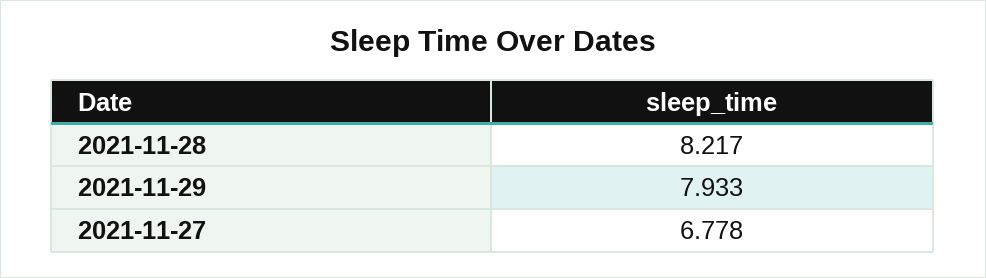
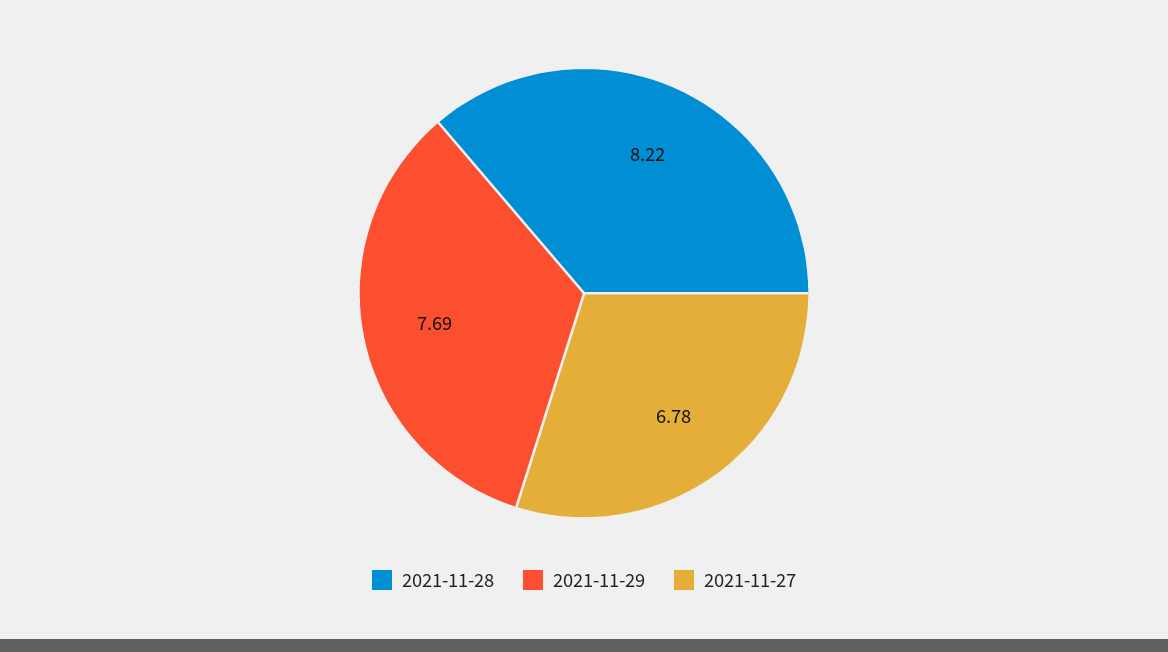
2021-11-29: 7.933 -> 7.69

